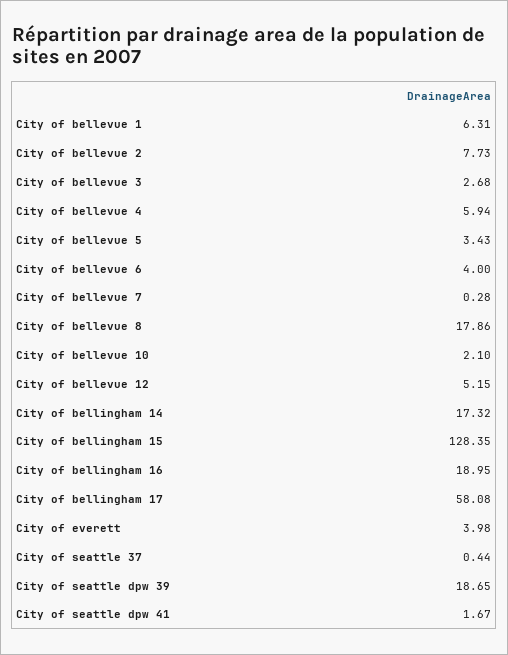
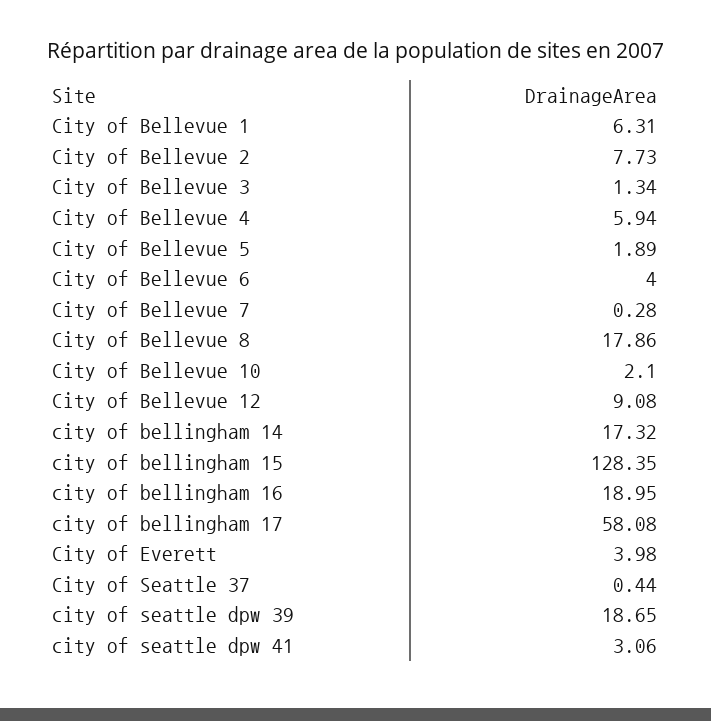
City of bellevue 3: 2.68 -> 1.34
City of bellevue 5: 3.43 -> 1.89
City of bellevue 12: 5.15 -> 9.08
City of seattle dpw 41: 1.67 -> 3.06

